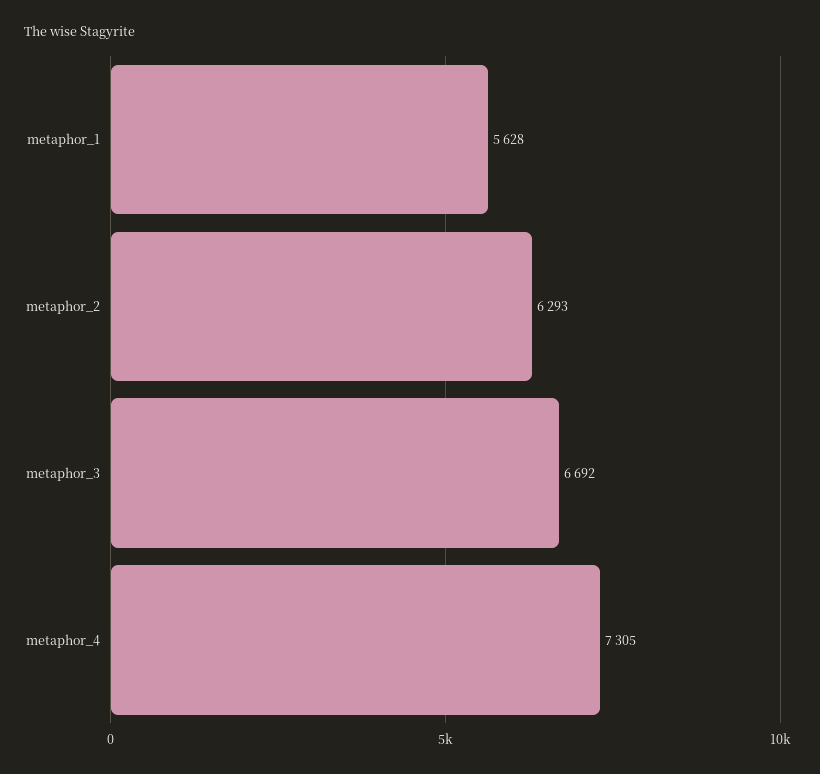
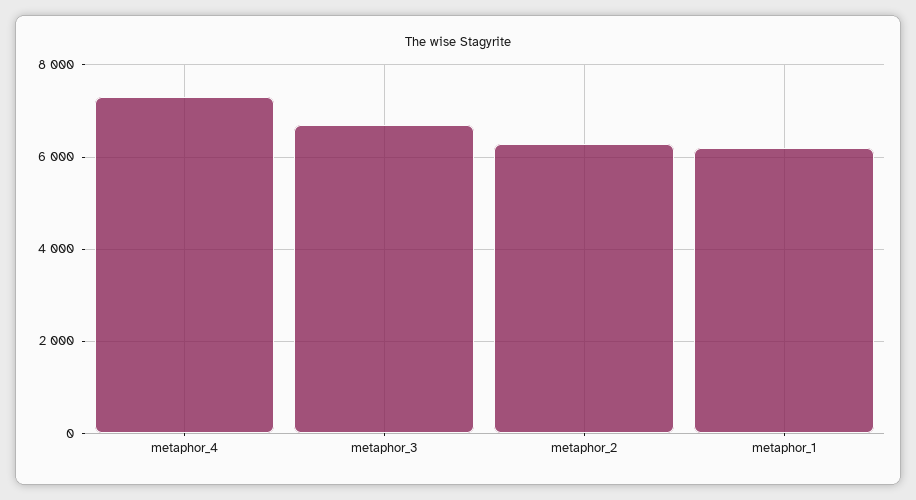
metaphor_1: 5628 -> 6200

